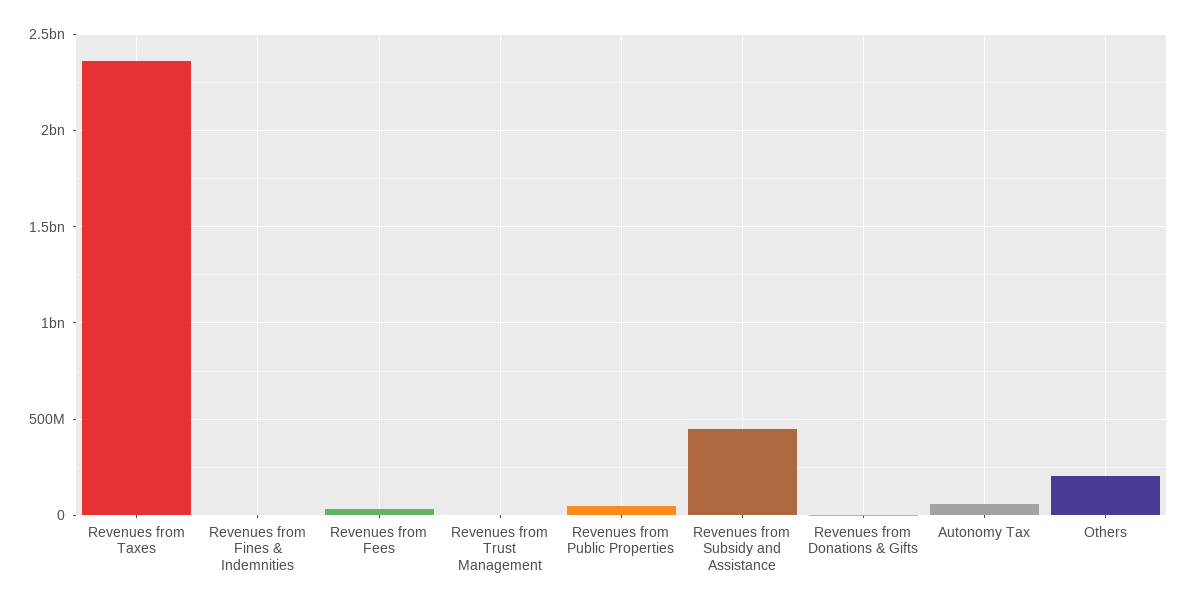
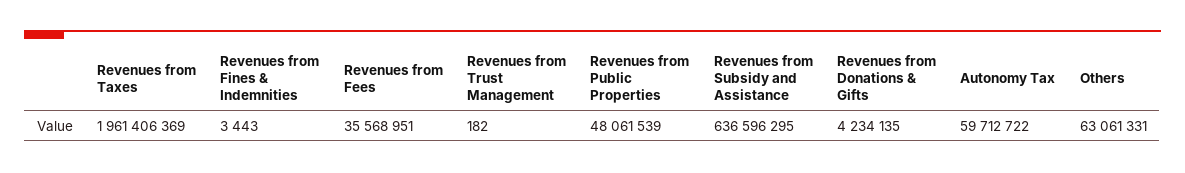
Revenues from Taxes: 2350000000 -> 1961406369
Revenues from Subsidy and Assistance: 450000000 -> 636596295
Others: 200000000 -> 63061331

